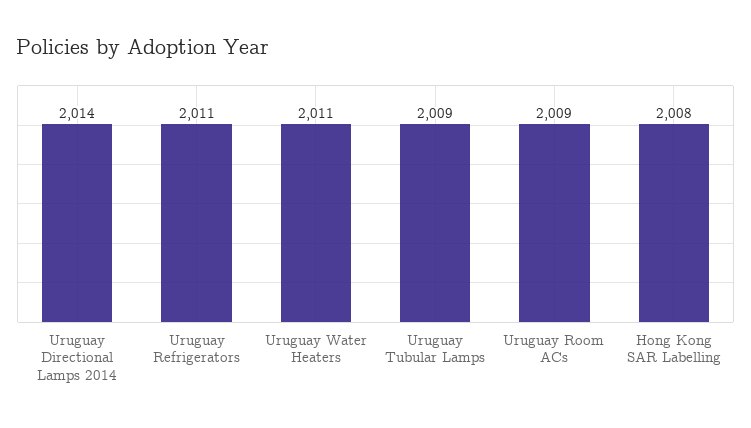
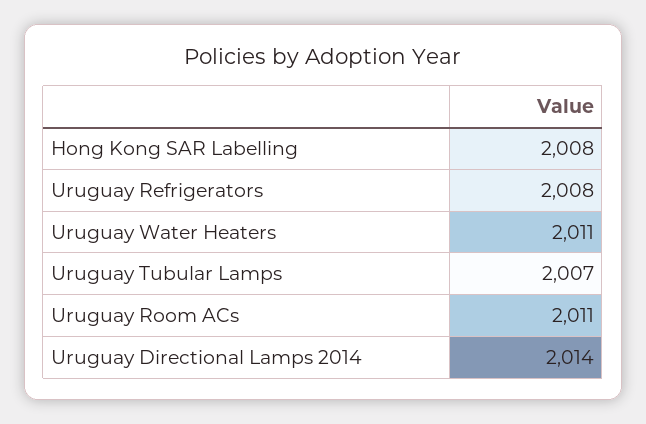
Uruguay Refrigerators: 2011 -> 2008
Uruguay Tubular Lamps: 2009 -> 2007
Uruguay Room ACs: 2009 -> 2011

